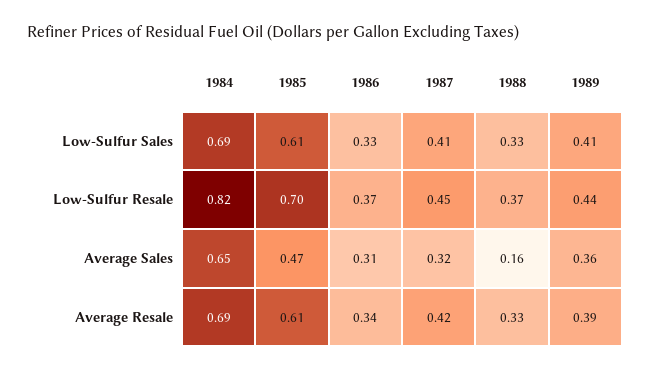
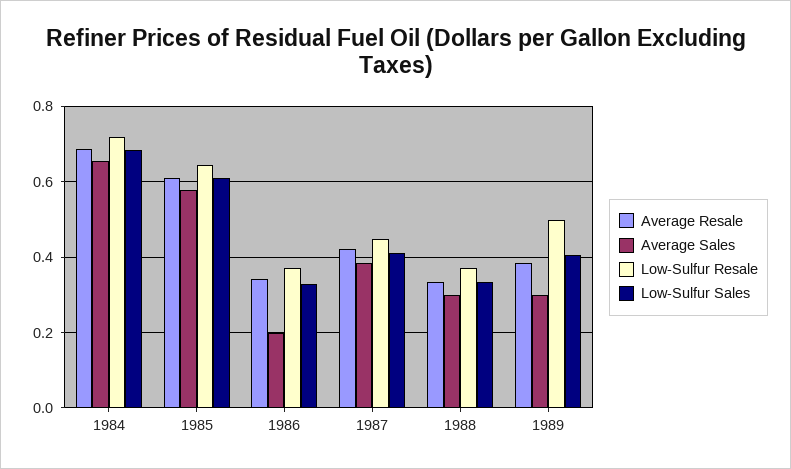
Low-Sulfur Resale, 1984: 0.82 -> 0.72
Low-Sulfur Resale, 1985: 0.7 -> 0.64
Low-Sulfur Resale, 1989: 0.44 -> 0.5
Average Sales, 1985: 0.47 -> 0.58
Average Sales, 1986: 0.31 -> 0.2
Average Sales, 1987: 0.32 -> 0.38
Average Sales, 1988: 0.16 -> 0.3
Average Sales, 1989: 0.36 -> 0.3

